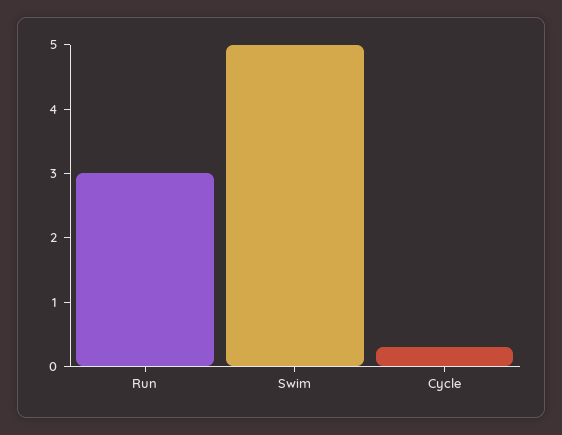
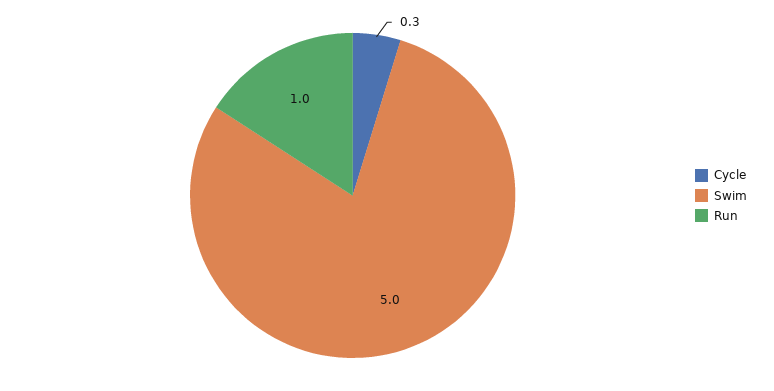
Run: 3 -> 1

